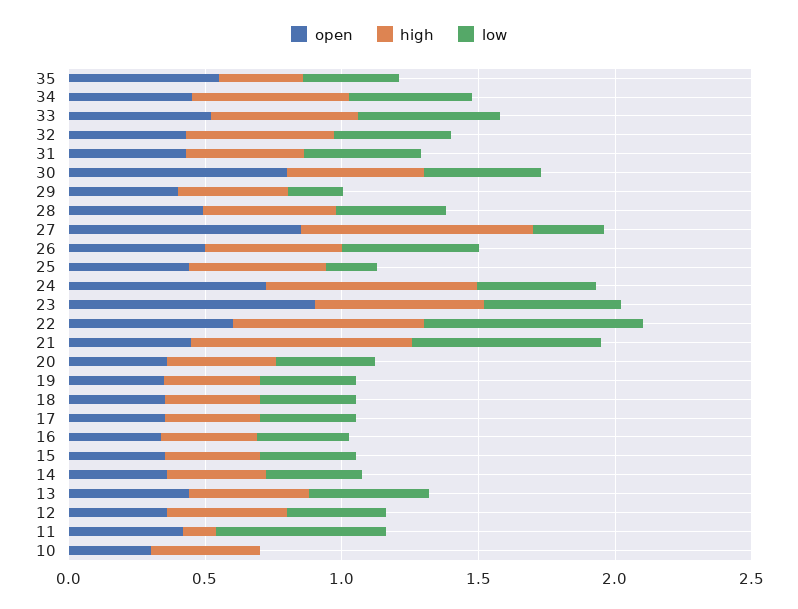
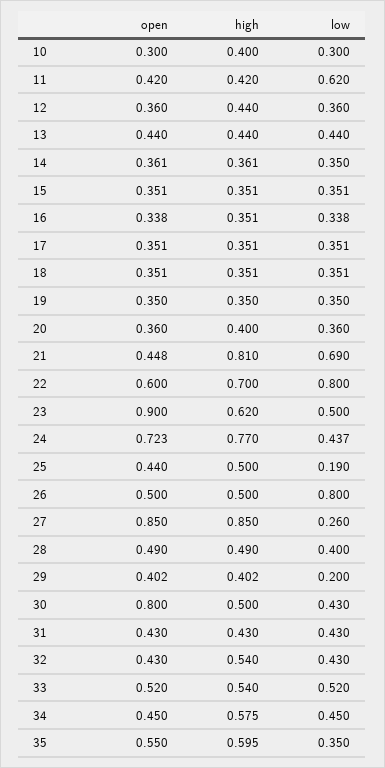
high, 35: 0.3 -> 0.595
low, 26: 0.5 -> 0.8
high, 11: 0.1 -> 0.42
low, 10: 0 -> 0.3

